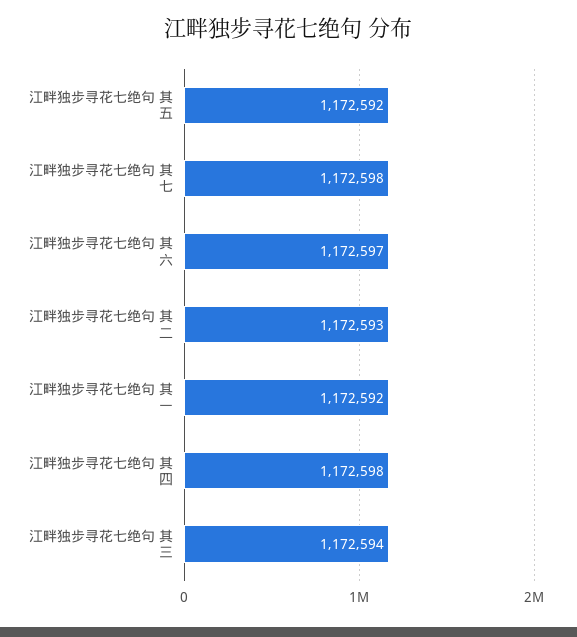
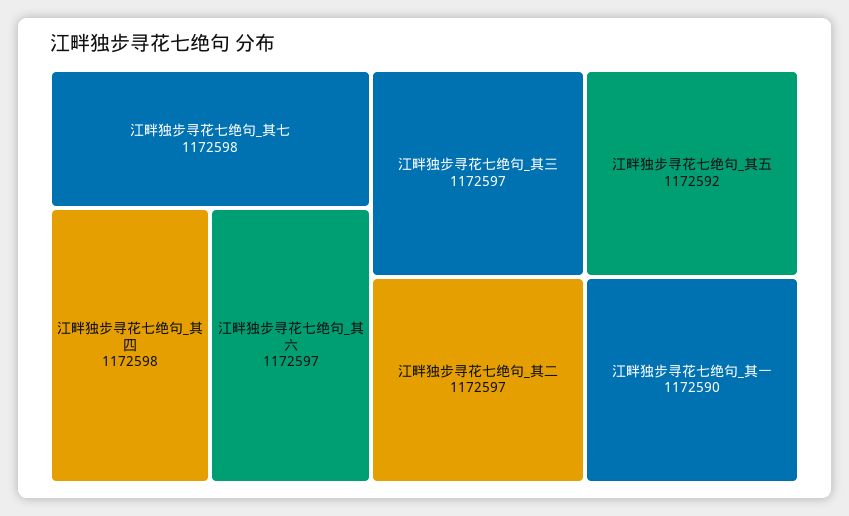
江畔独步寻花七绝句 其二: 1172593 -> 1172597
江畔独步寻花七绝句 其一: 1172592 -> 1172590
江畔独步寻花七绝句 其三: 1172594 -> 1172597

